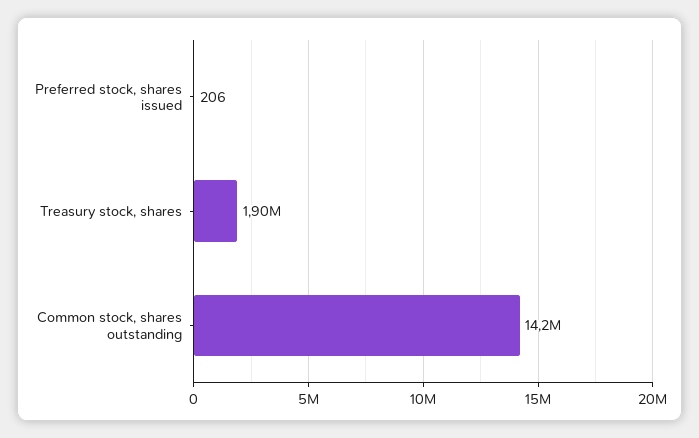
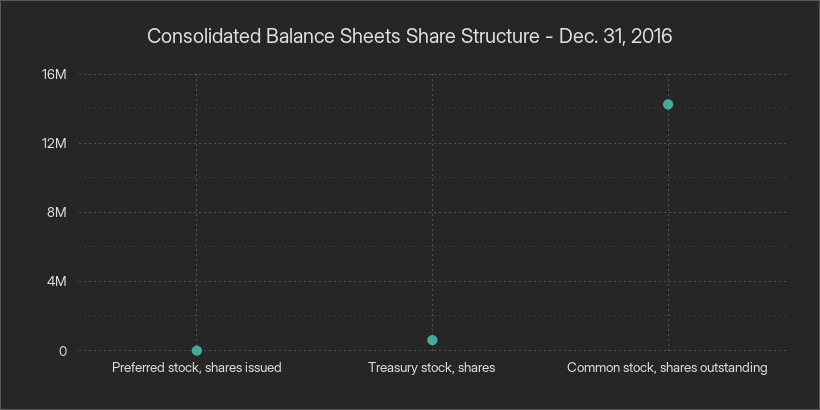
Treasury stock, shares: 1900000 -> 500000

